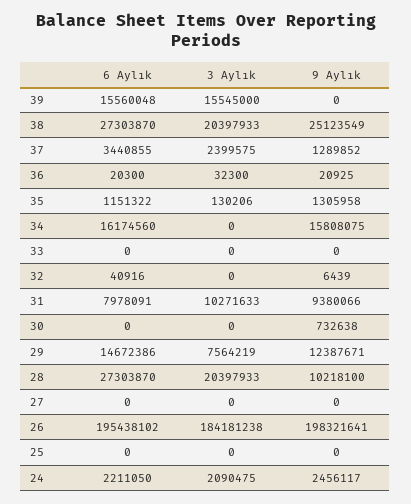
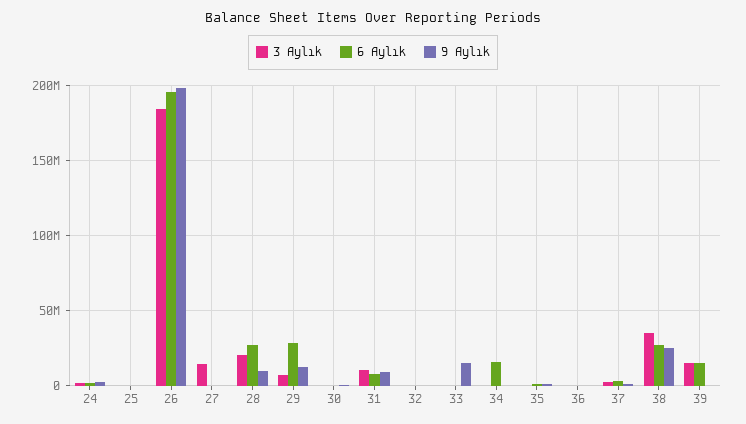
3 Aylık, 38: 20397933 -> 35000000
9 Aylık, 34: 15808075 -> 0
9 Aylık, 33: 0 -> 15000000
6 Aylık, 29: 14672386 -> 30000000
3 Aylık, 27: 0 -> 15000000

